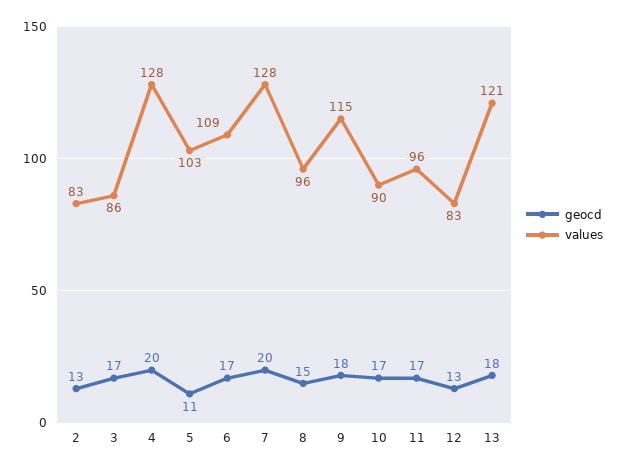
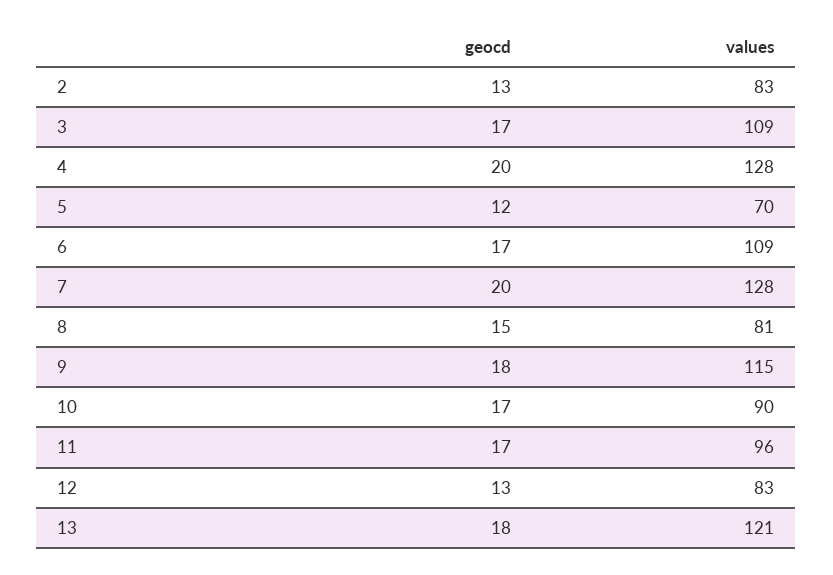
values, 3: 86 -> 109
geocd, 5: 11 -> 12
values, 5: 103 -> 70
values, 8: 96 -> 81

